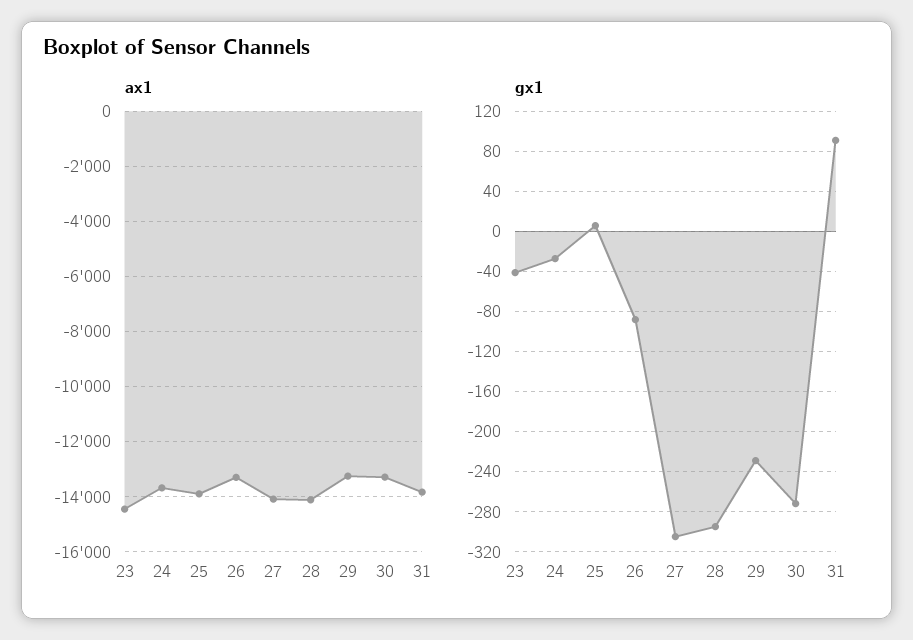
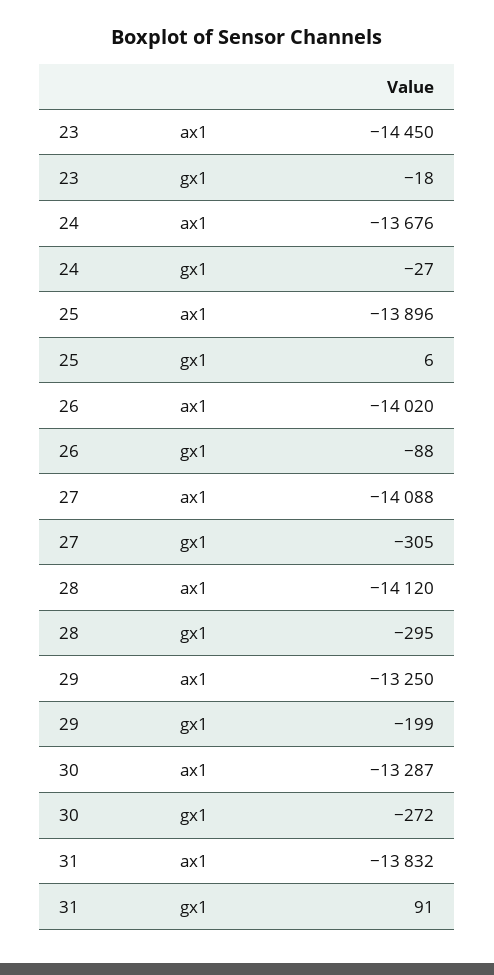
ax1, 26: -13250 -> -14020
gx1, 23: -40 -> -18
gx1, 29: -230 -> -199

